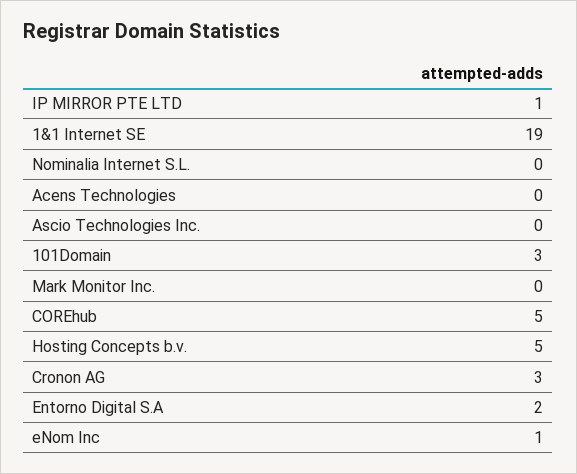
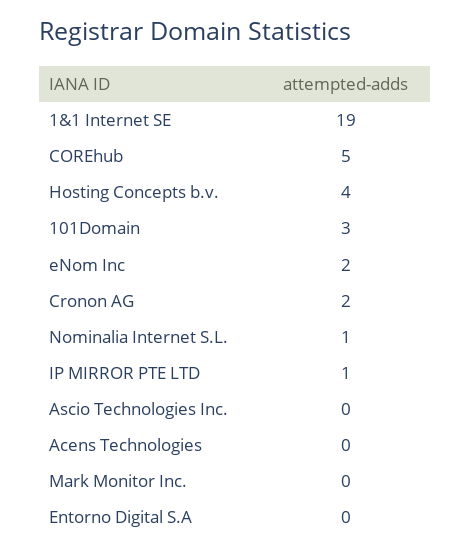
Nominalia Internet S.L.: 0 -> 1
Hosting Concepts b.v.: 5 -> 4
Cronon AG: 3 -> 2
Entorno Digital S.A: 2 -> 0
eNom Inc: 1 -> 2

